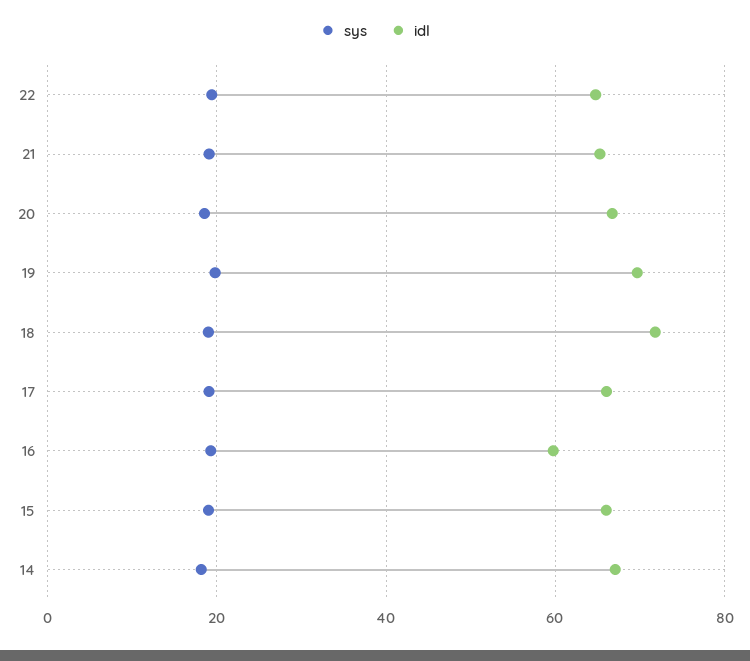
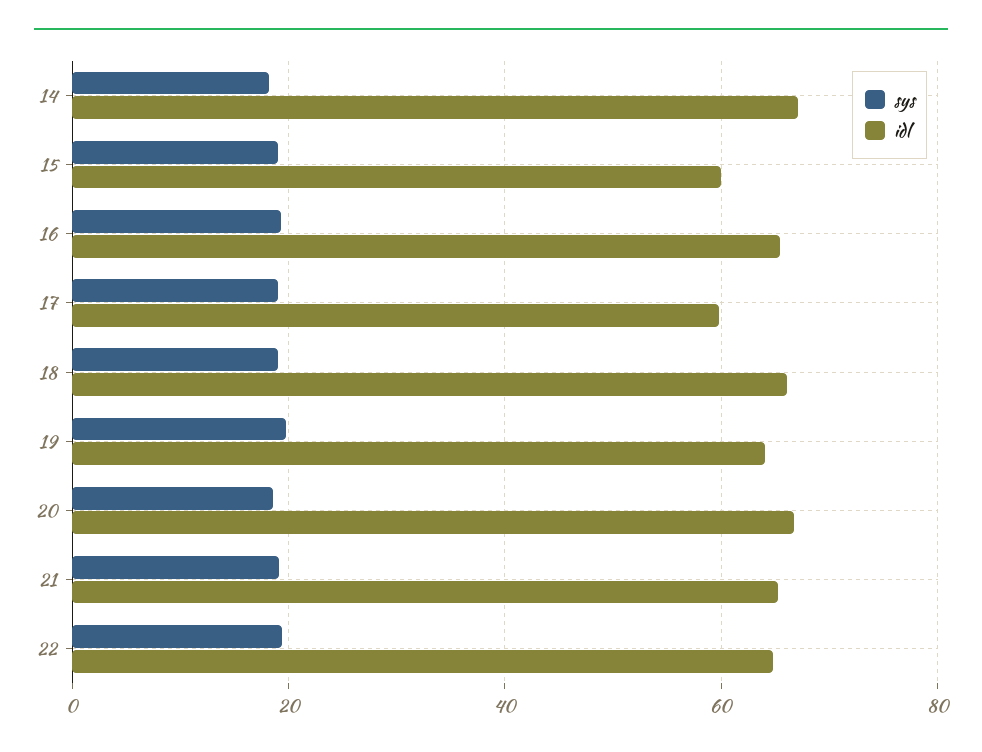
idl, 19: 70 -> 64
idl, 18: 72 -> 66
idl, 17: 66 -> 60
idl, 16: 60 -> 66
idl, 15: 66 -> 60

